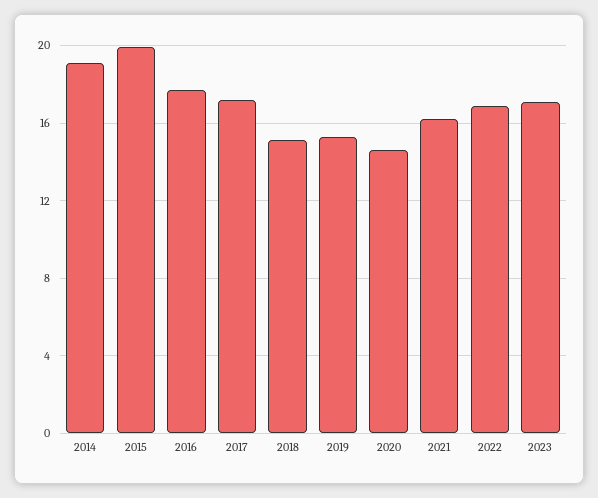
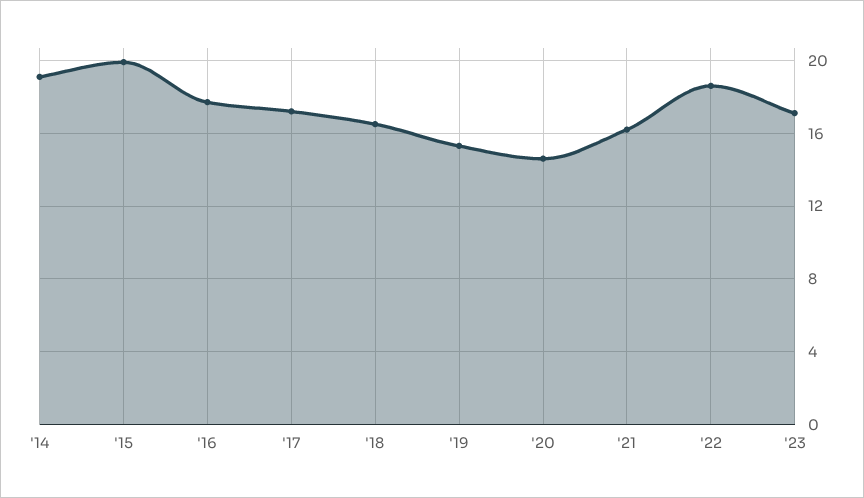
2018: 15 -> 16.5
2022: 17 -> 18.5

